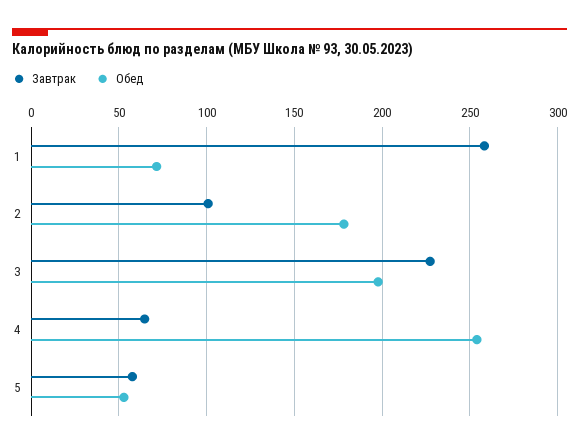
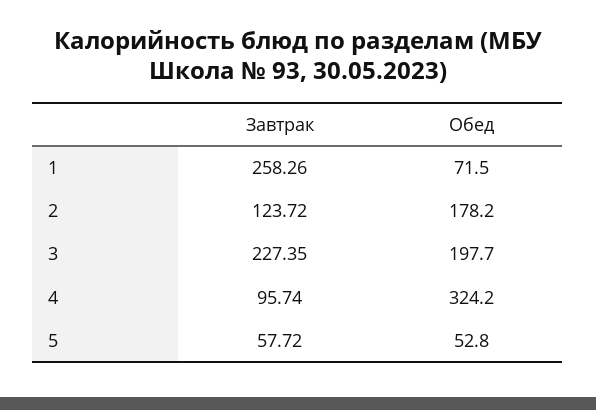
Завтрак, 2: 100 -> 123.72
Завтрак, 4: 65 -> 95.74
Обед, 4: 255 -> 324.2

